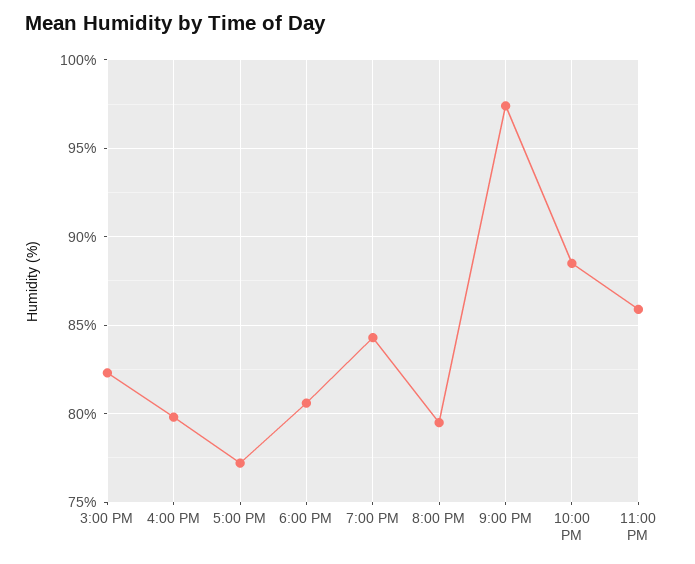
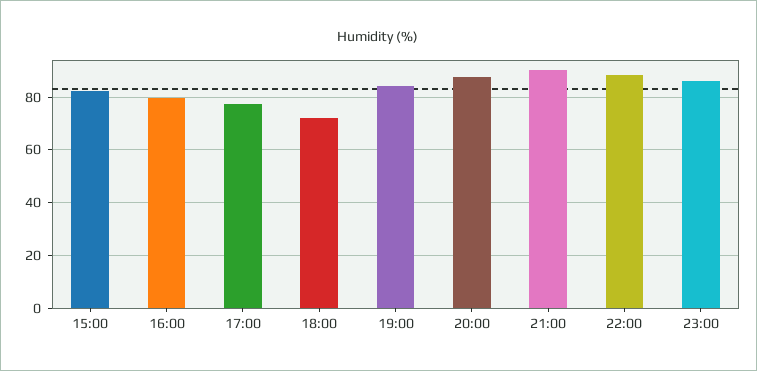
6:00 PM: 80.5 -> 72.5
8:00 PM: 79.5 -> 87.5
9:00 PM: 97.5 -> 90

